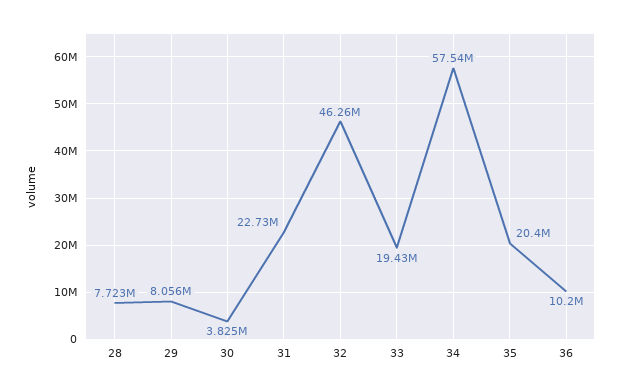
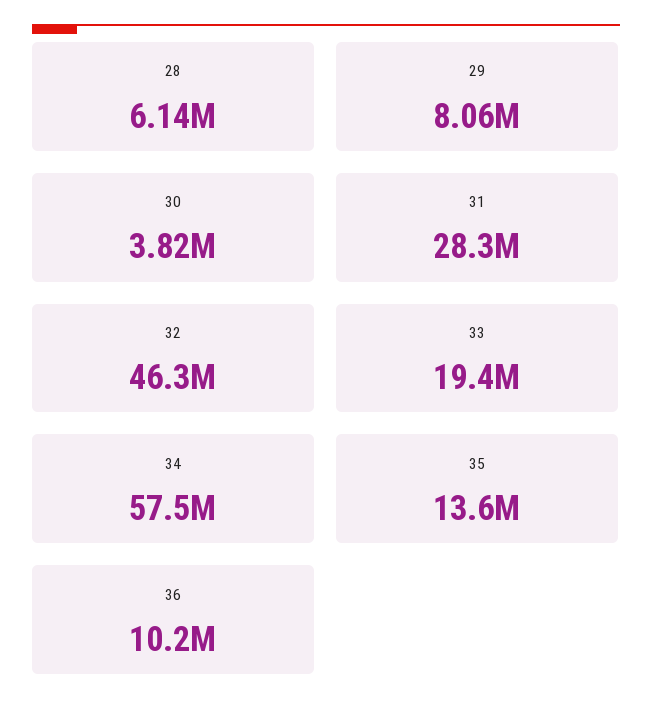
28: 7723000 -> 6140000
31: 22730000 -> 28300000
35: 20400000 -> 13600000

